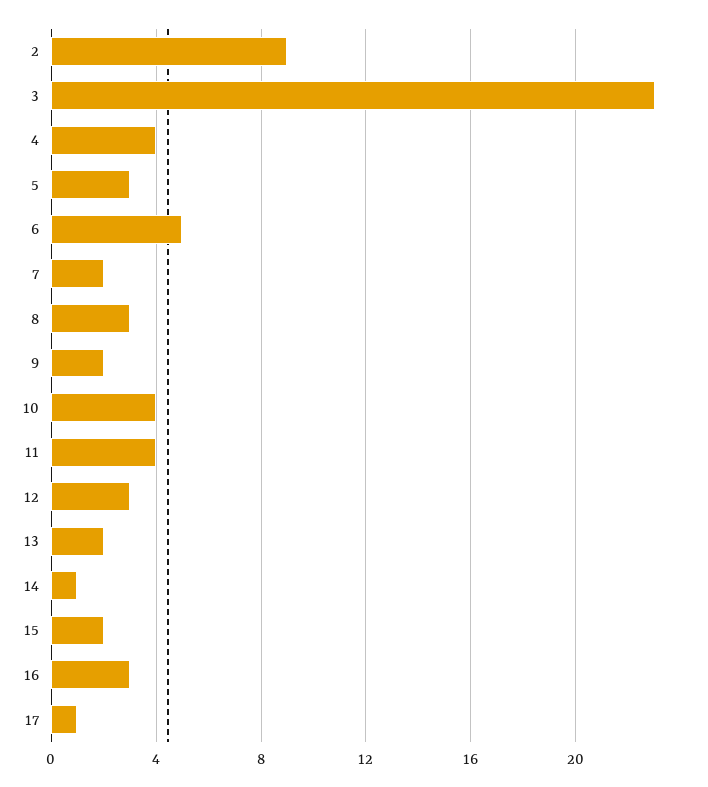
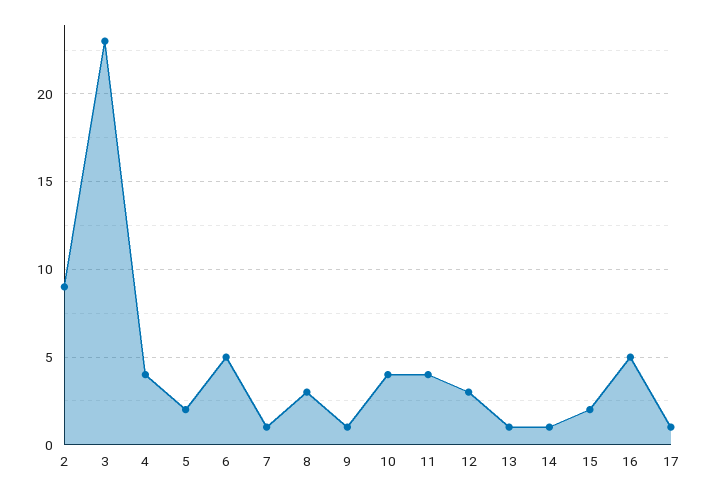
5: 3 -> 2
7: 2 -> 1
9: 2 -> 1
13: 2 -> 1
16: 3 -> 5

